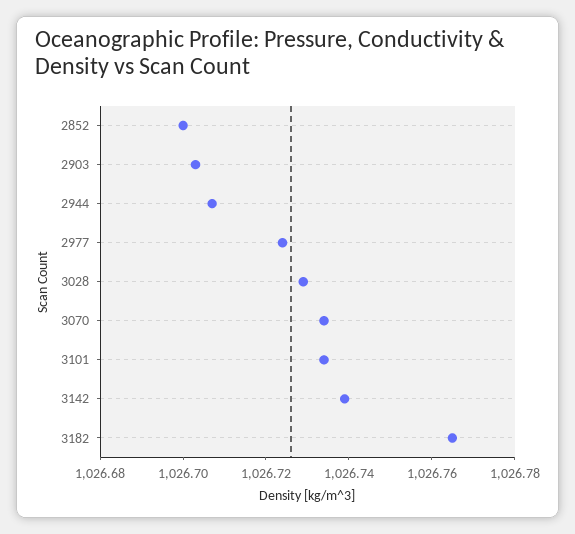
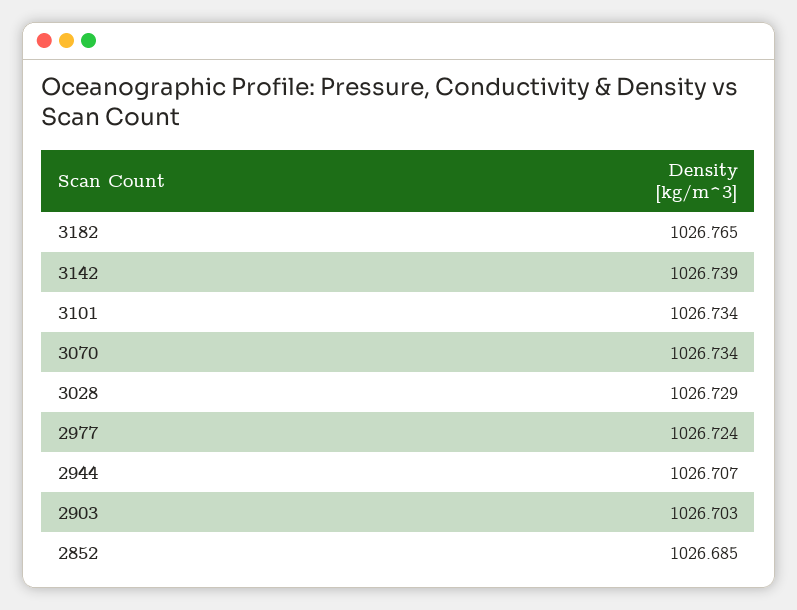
2852: 1026.7 -> 1026.685

